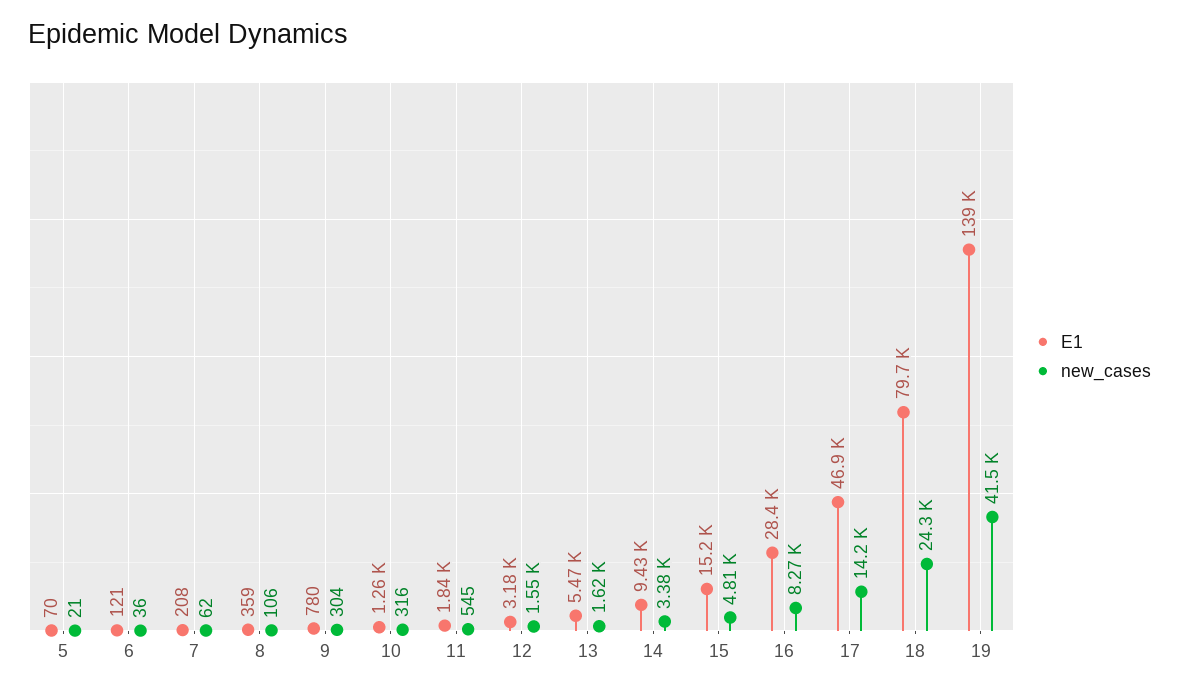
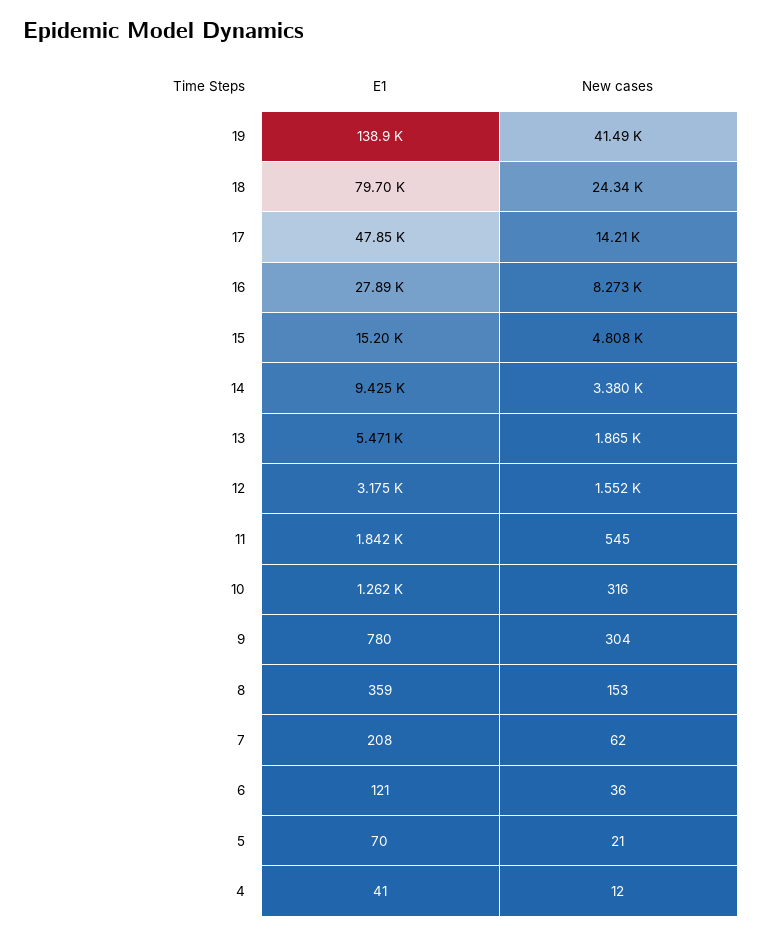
new_cases, 8: 106 -> 153
new_cases, 13: 1620 -> 1865
E1, 16: 28400 -> 27890
E1, 17: 46900 -> 47850
E1, 4: none -> 41
new_cases, 4: none -> 12

